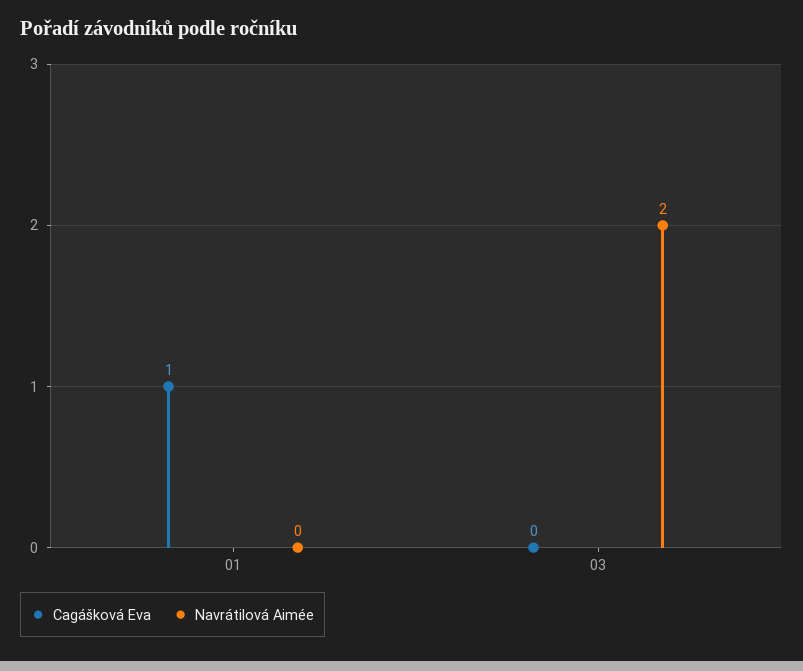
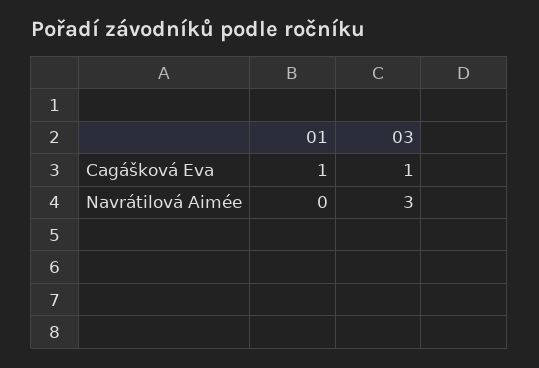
Cagášková Eva, 03: 0 -> 1
Navrátilová Aimée, 03: 2 -> 3

